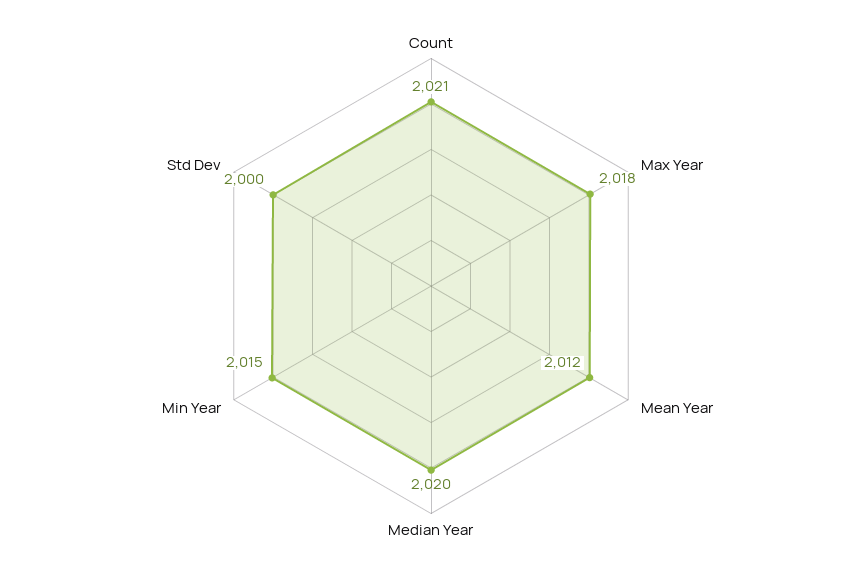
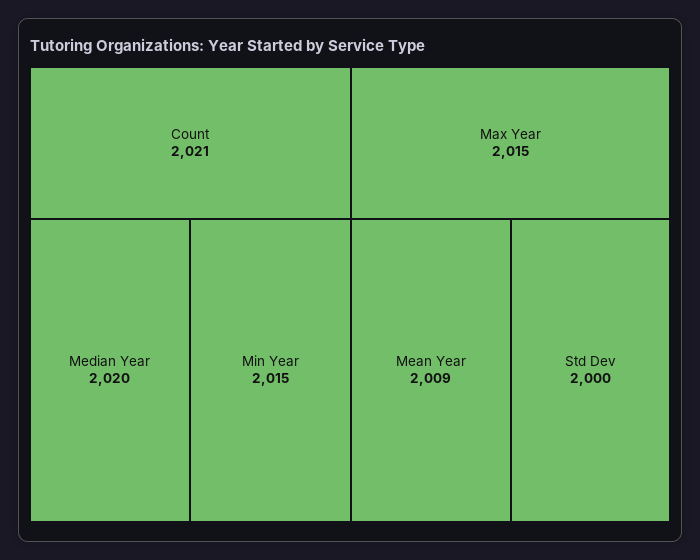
Max Year: 2018 -> 2015
Mean Year: 2012 -> 2009

